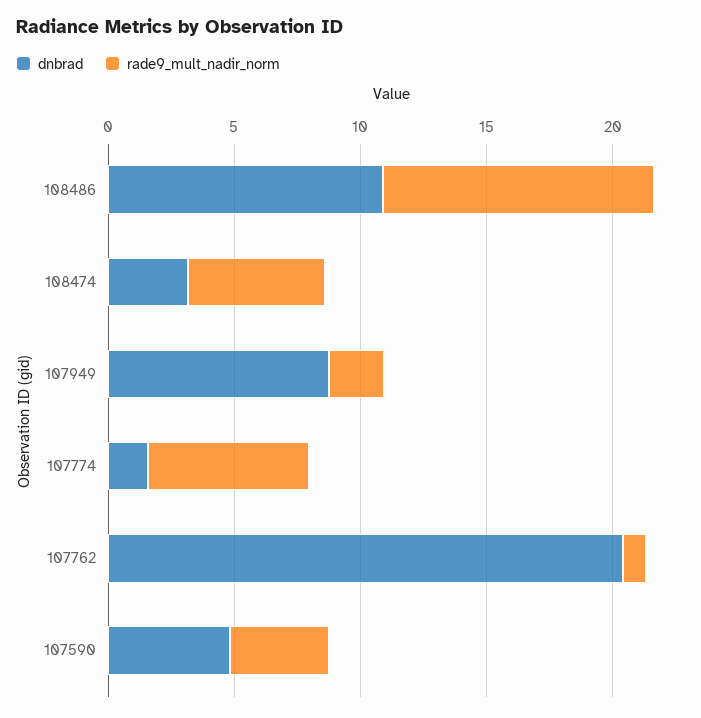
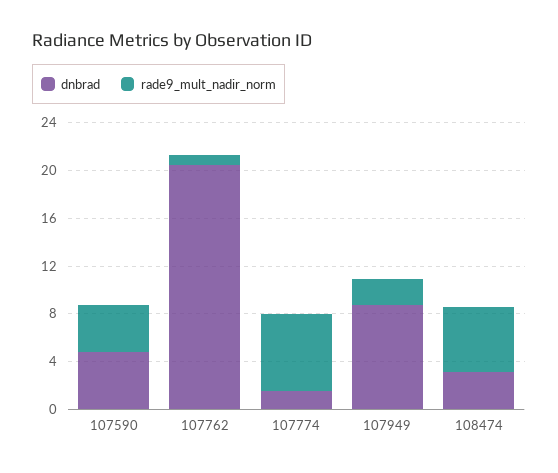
dnbrad, 108486: 11 -> none
rade9_mult_nadir_norm, 108486: 11 -> none

